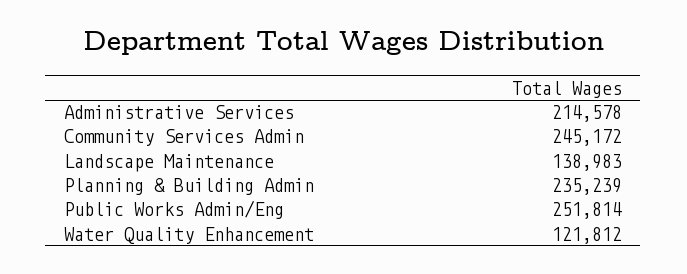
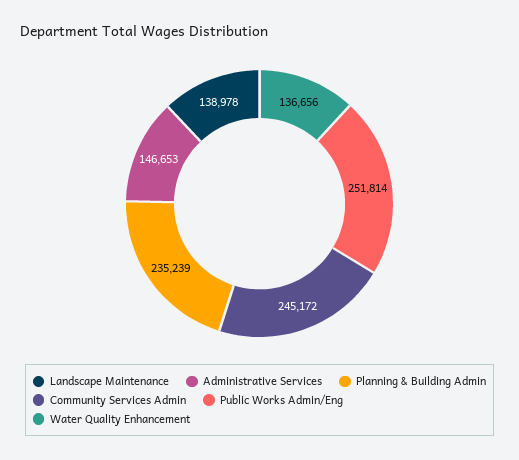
Administrative Services: 214578 -> 146653
Landscape Maintenance: 138983 -> 138978
Water Quality Enhancement: 121812 -> 136656

